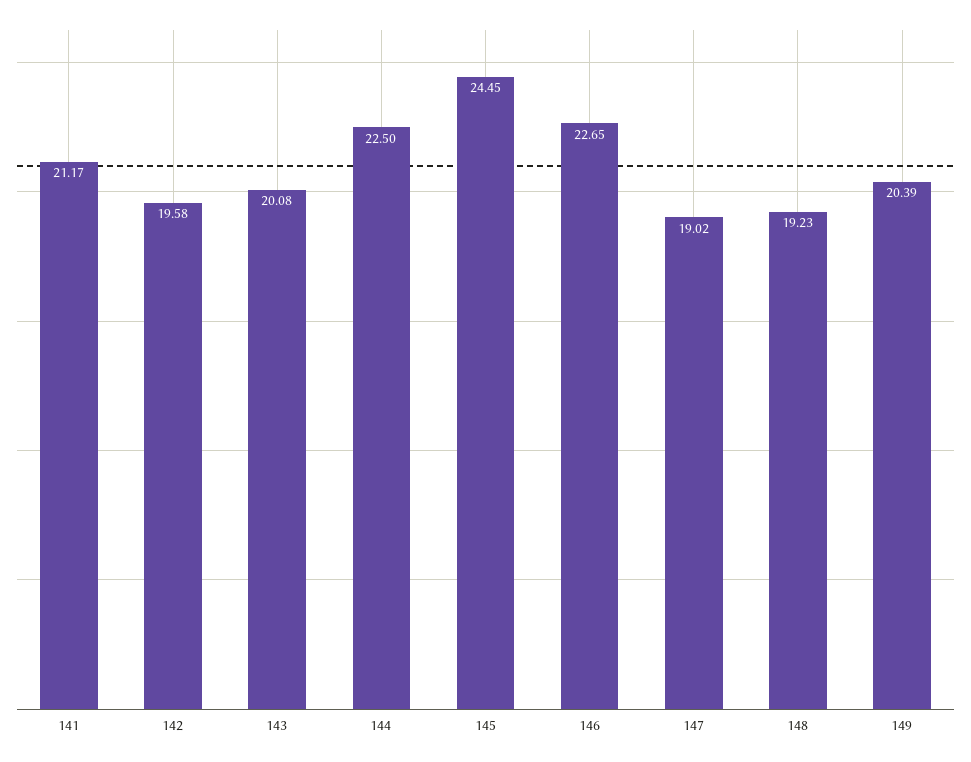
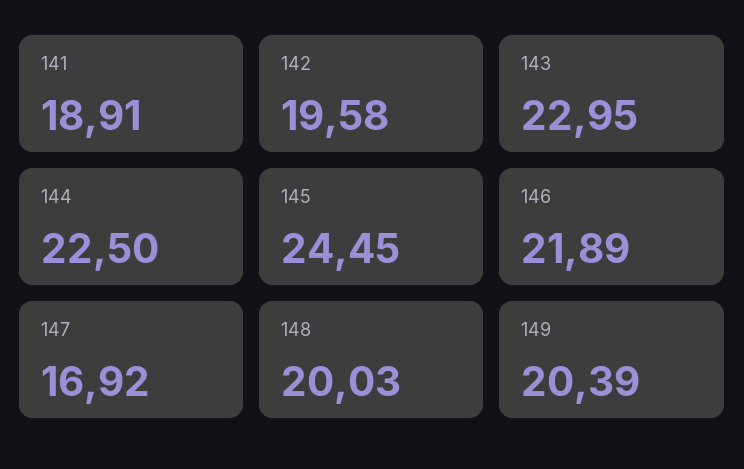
141: 21.17 -> 18.91
143: 20.08 -> 22.95
146: 22.65 -> 21.89
147: 19.02 -> 16.92
148: 19.23 -> 20.03

